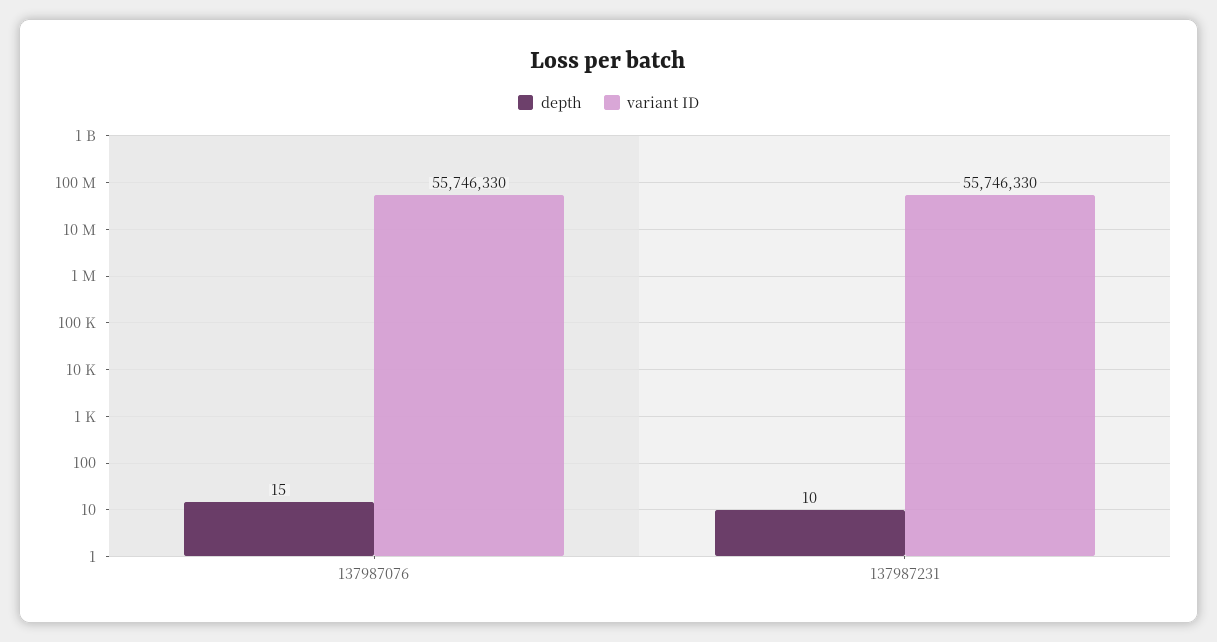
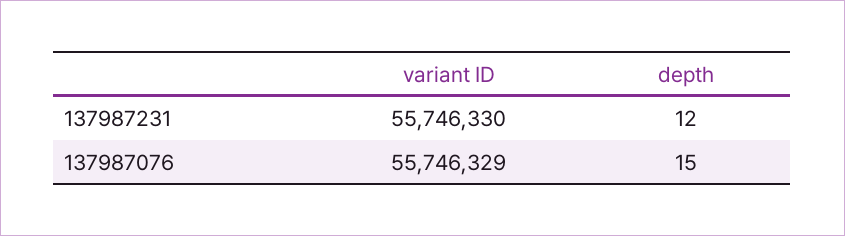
variant ID, 137987076: 55746330 -> 55746329
depth, 137987231: 10 -> 12

